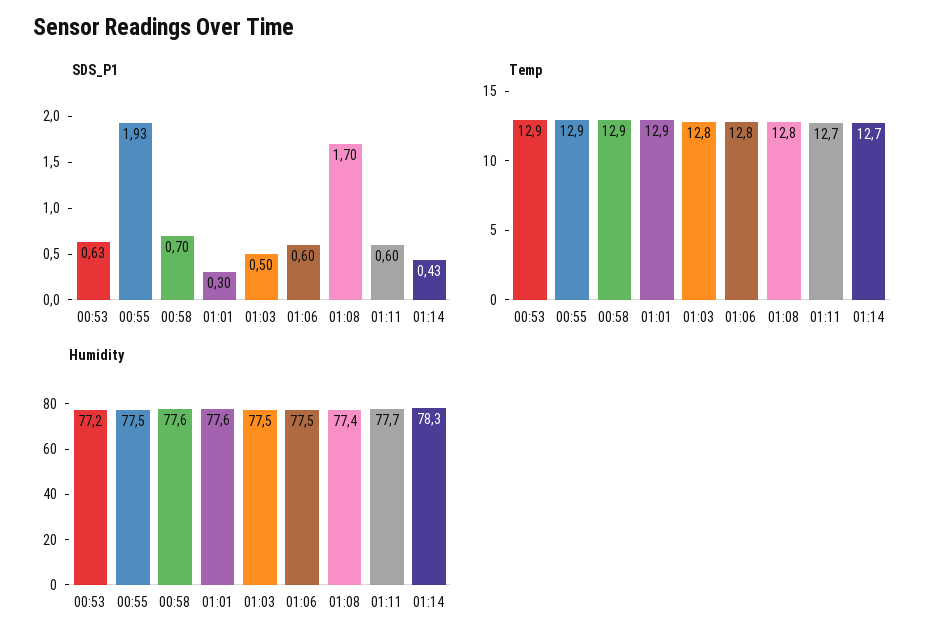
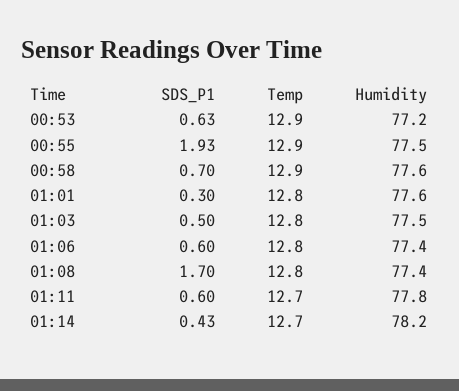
Temp, 01:01: 12.9 -> 12.8
Humidity, 01:06: 77.5 -> 77.4
Humidity, 01:11: 77.7 -> 77.8
Humidity, 01:14: 78.3 -> 78.2

